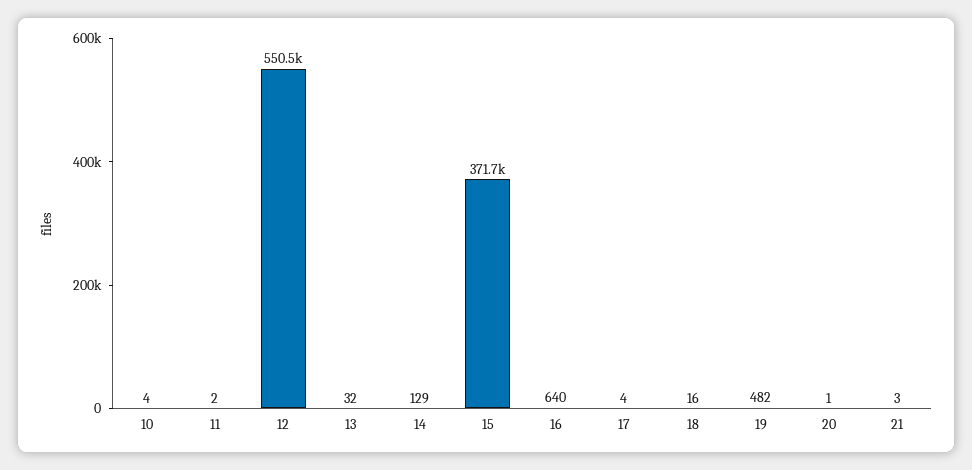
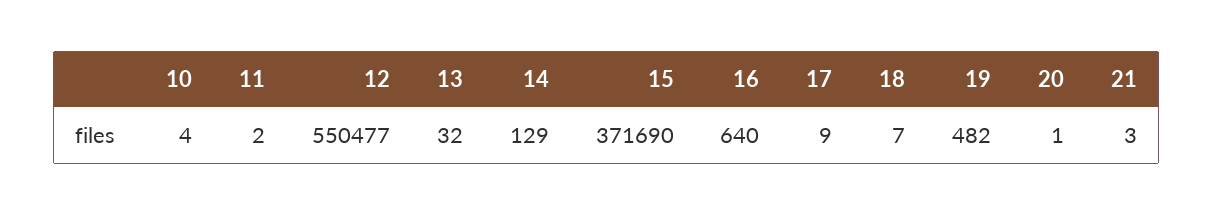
17: 4 -> 9
18: 16 -> 7

